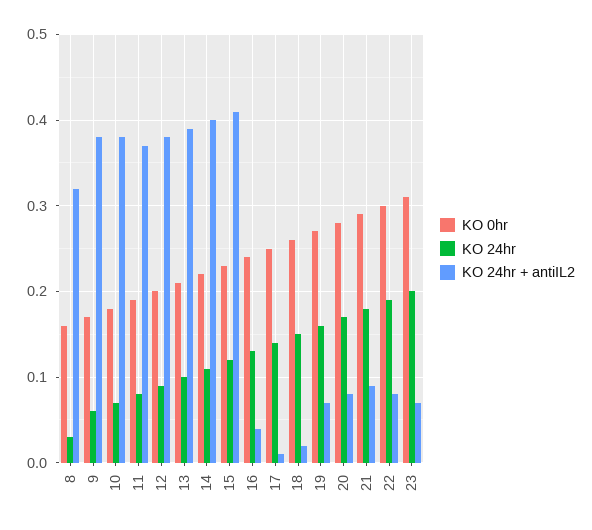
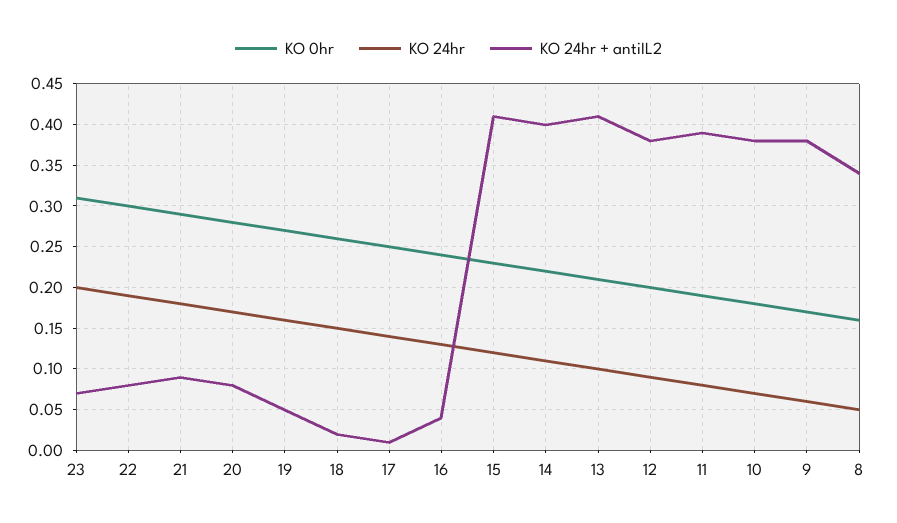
KO 24hr, 8: 0.03 -> 0.05
KO 24hr + antiIL2, 8: 0.32 -> 0.34
KO 24hr + antiIL2, 11: 0.37 -> 0.39
KO 24hr + antiIL2, 13: 0.39 -> 0.41
KO 24hr + antiIL2, 19: 0.07 -> 0.05

